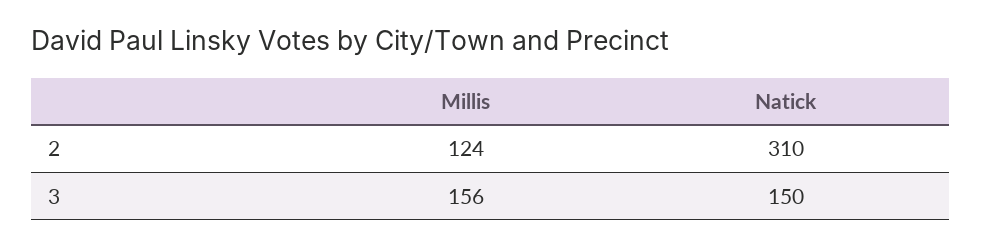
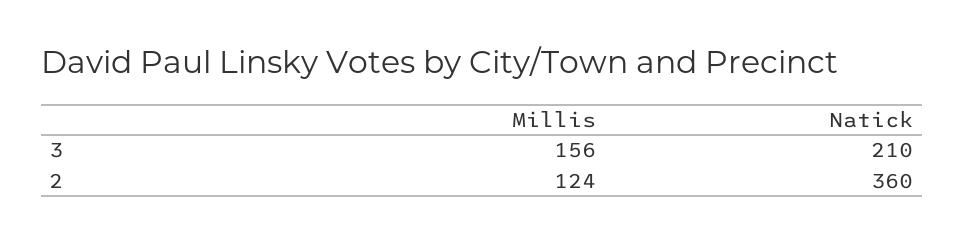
Natick, 2: 310 -> 360
Natick, 3: 150 -> 210

